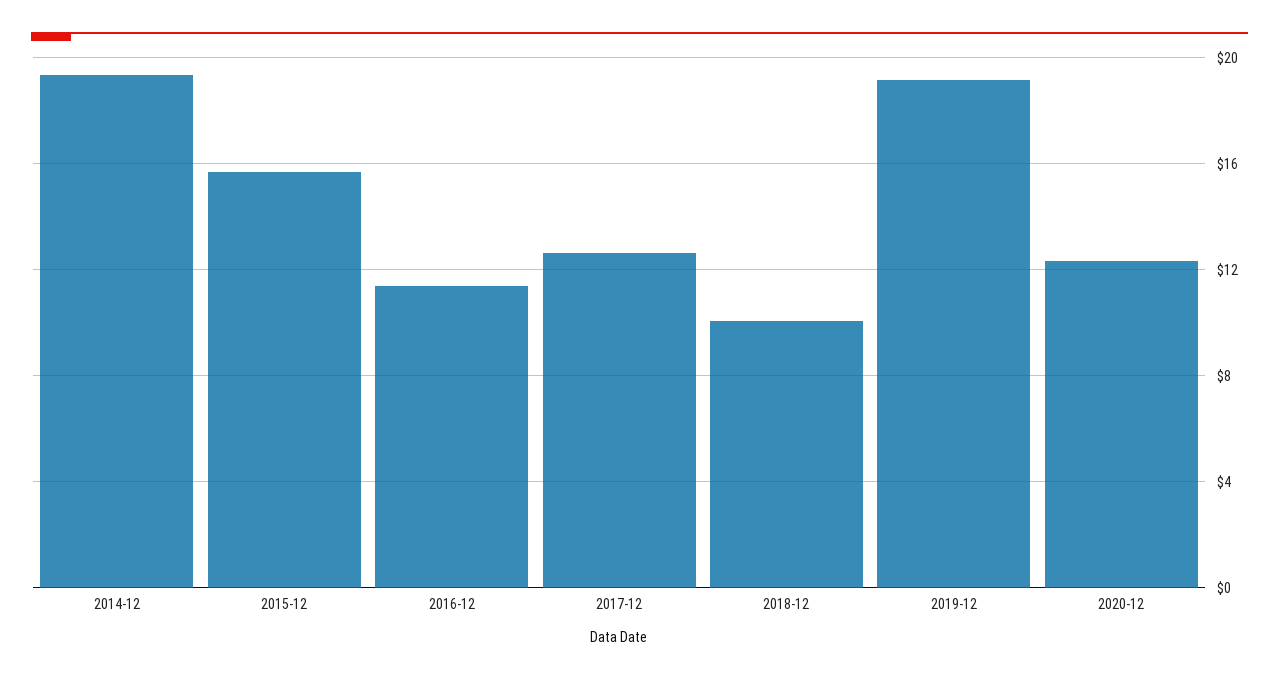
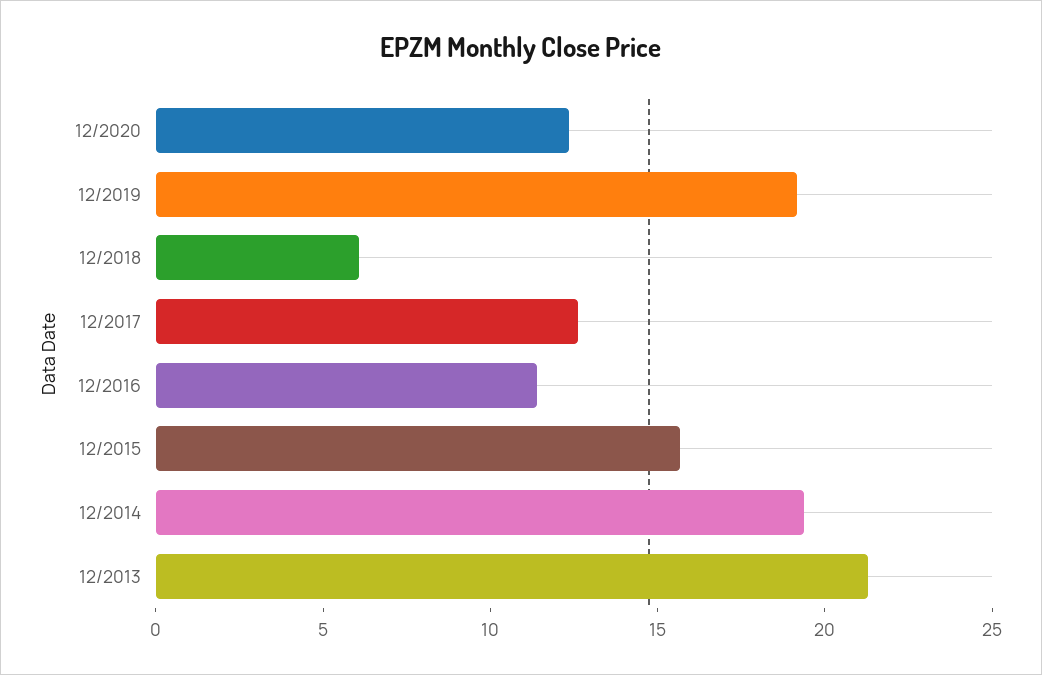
2018-12: 10 -> 6
12/2013: none -> 21

